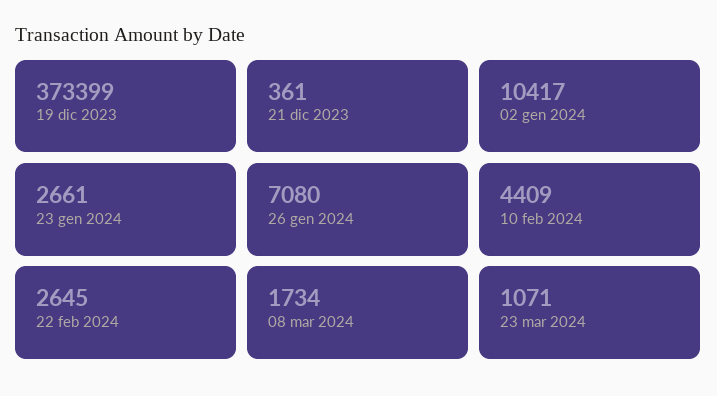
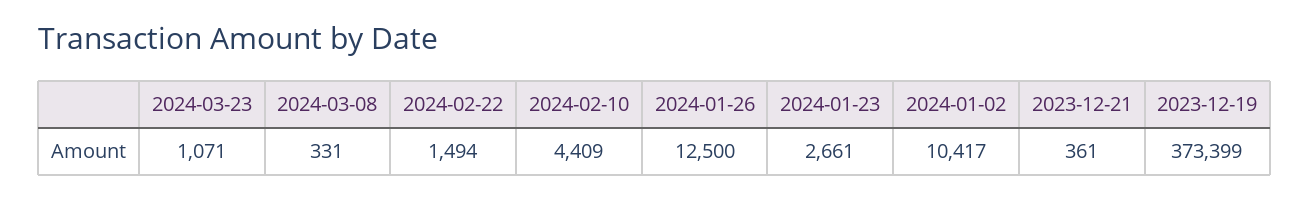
26 gen 2024: 7080 -> 12500
22 feb 2024: 2645 -> 1494
08 mar 2024: 1734 -> 331

